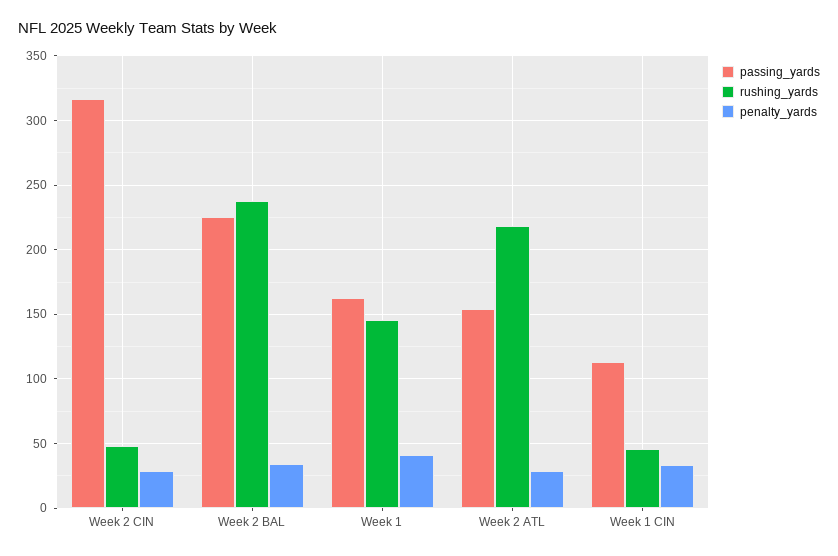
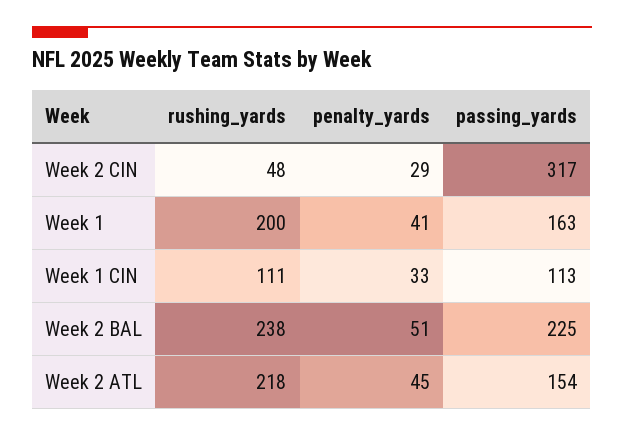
penalty_yards, Week 2 BAL: 35 -> 51
rushing_yards, Week 1: 145 -> 200
penalty_yards, Week 2 ATL: 30 -> 45
rushing_yards, Week 1 CIN: 45 -> 111

